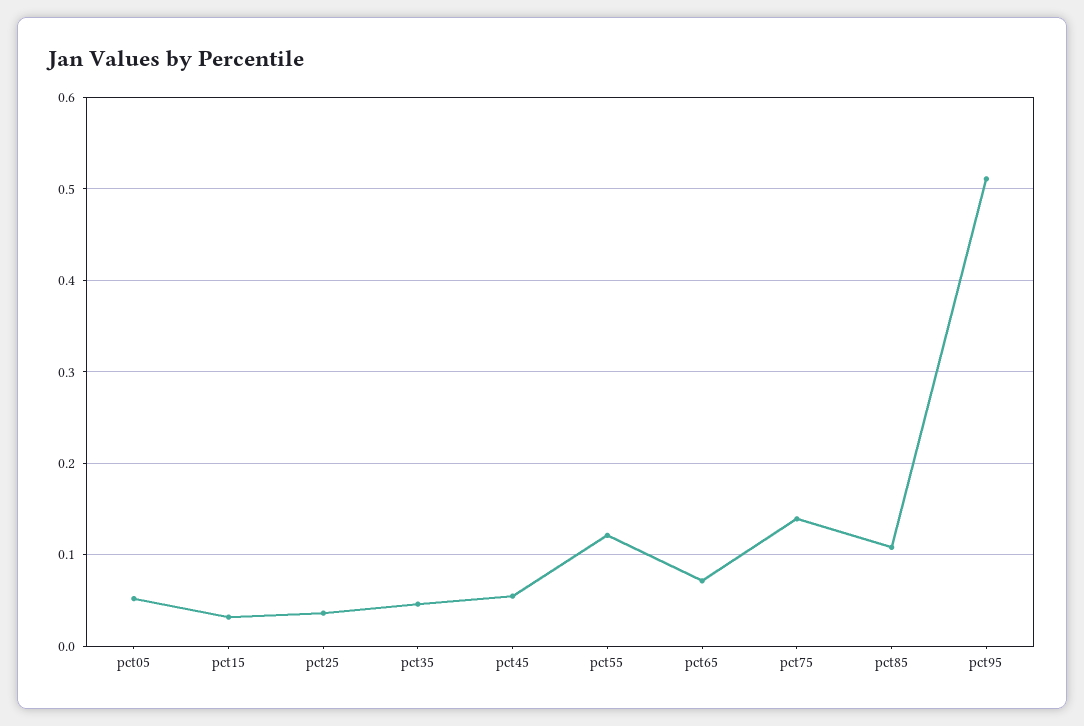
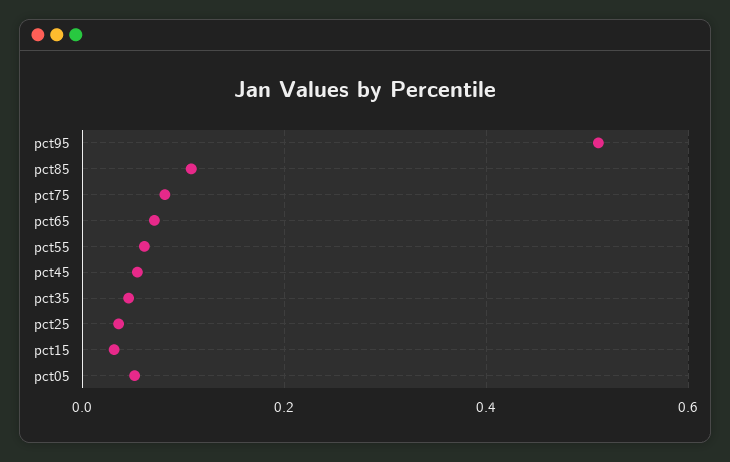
pct55: 0.12 -> 0.06
pct75: 0.14 -> 0.08

